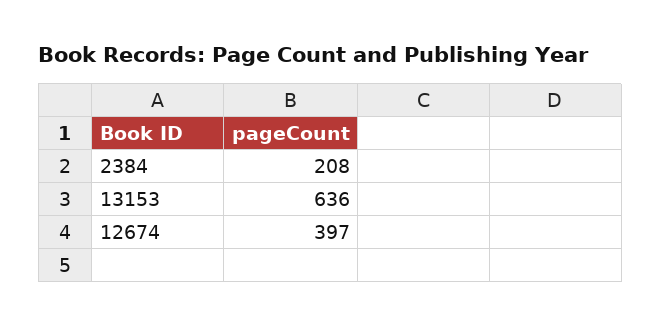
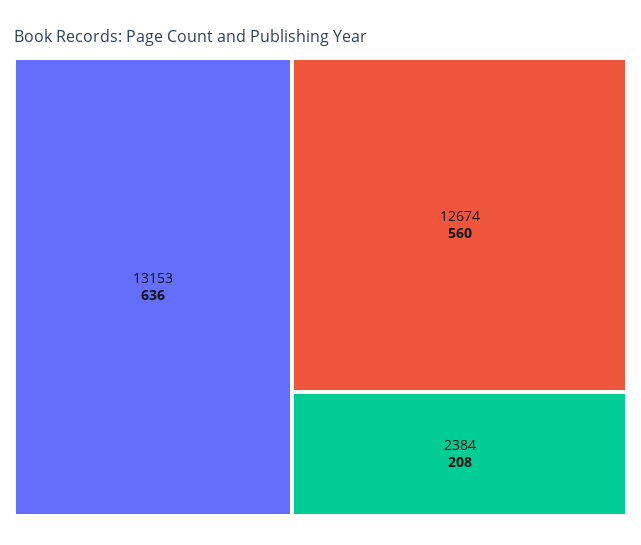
12674: 397 -> 560

